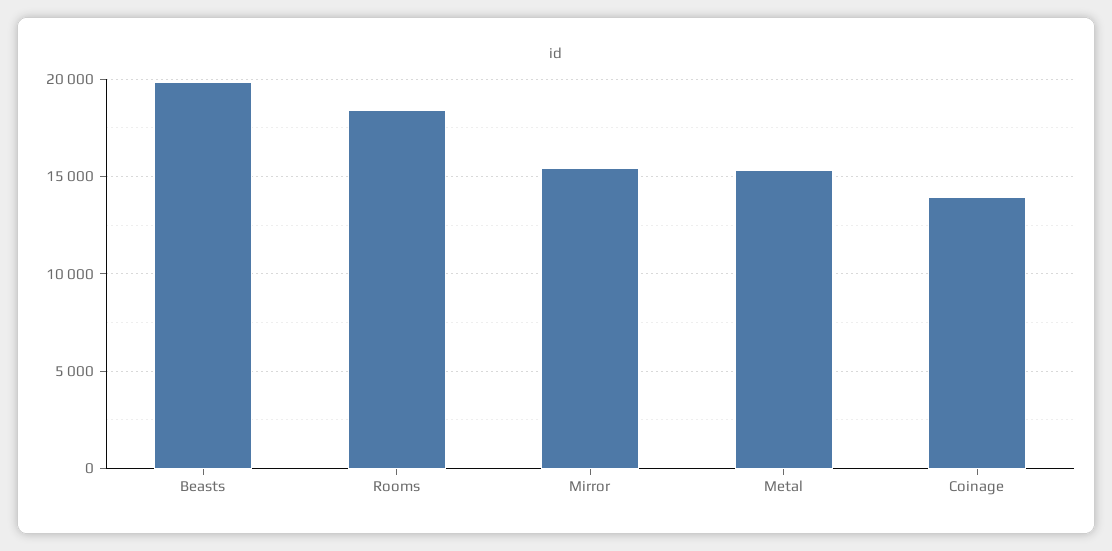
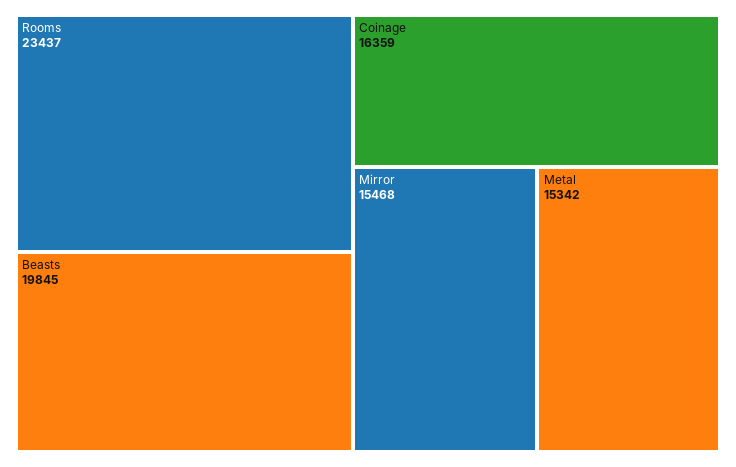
Rooms: 18500 -> 23437
Coinage: 14000 -> 16359

